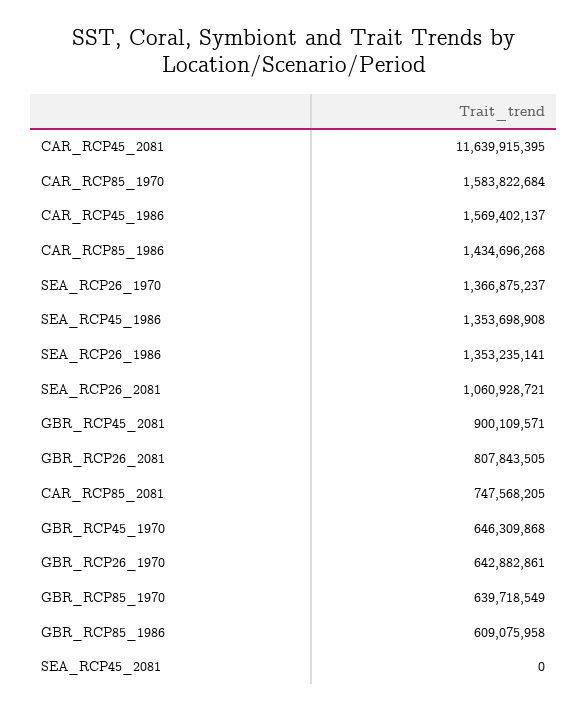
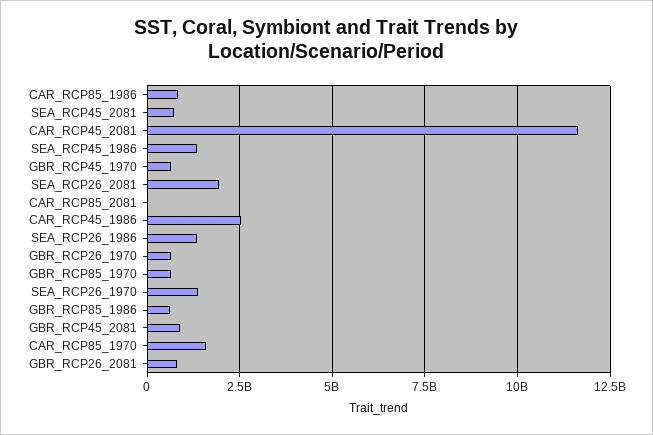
CAR_RCP45_1986: 1569402137 -> 2500000000
CAR_RCP85_1986: 1434696268 -> 750000000
SEA_RCP26_2081: 1060928721 -> 2000000000
CAR_RCP85_2081: 747568205 -> 0
SEA_RCP45_2081: 0 -> 750000000

